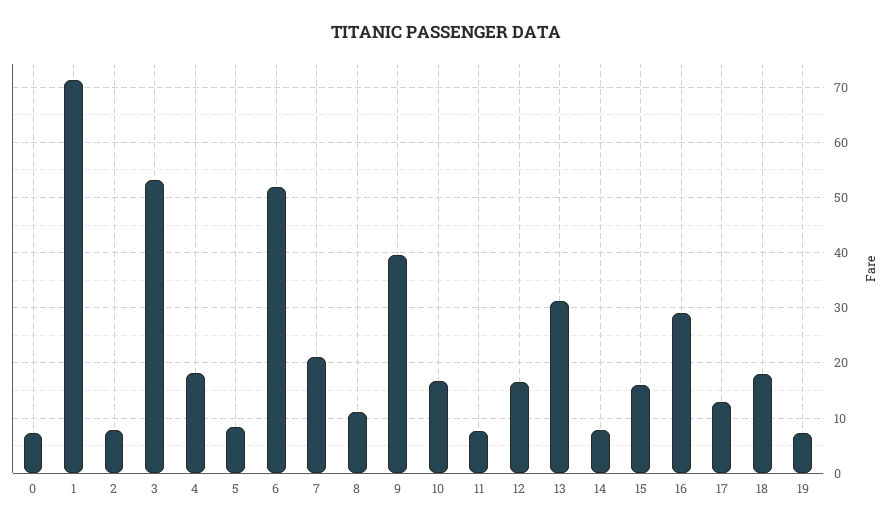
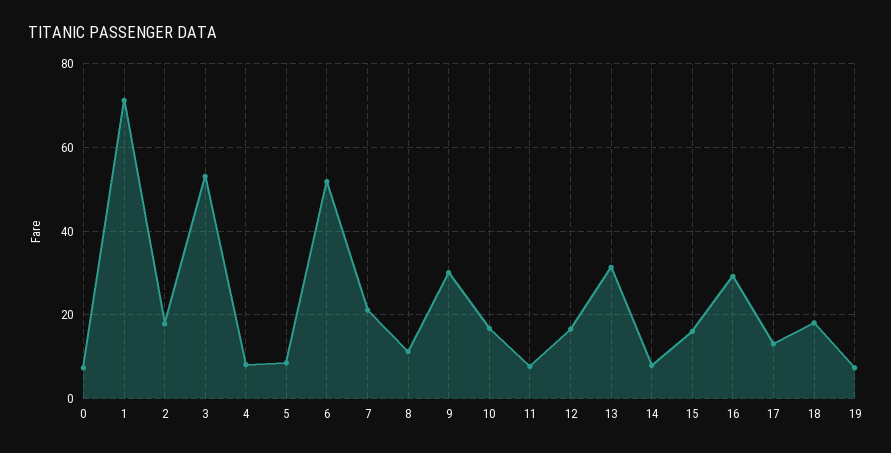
2: 8 -> 18
4: 18 -> 8
9: 40 -> 30

